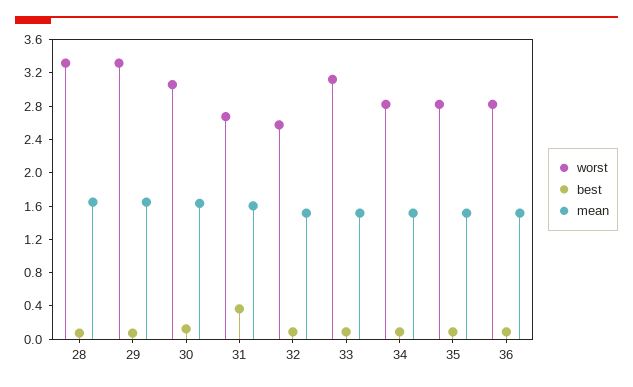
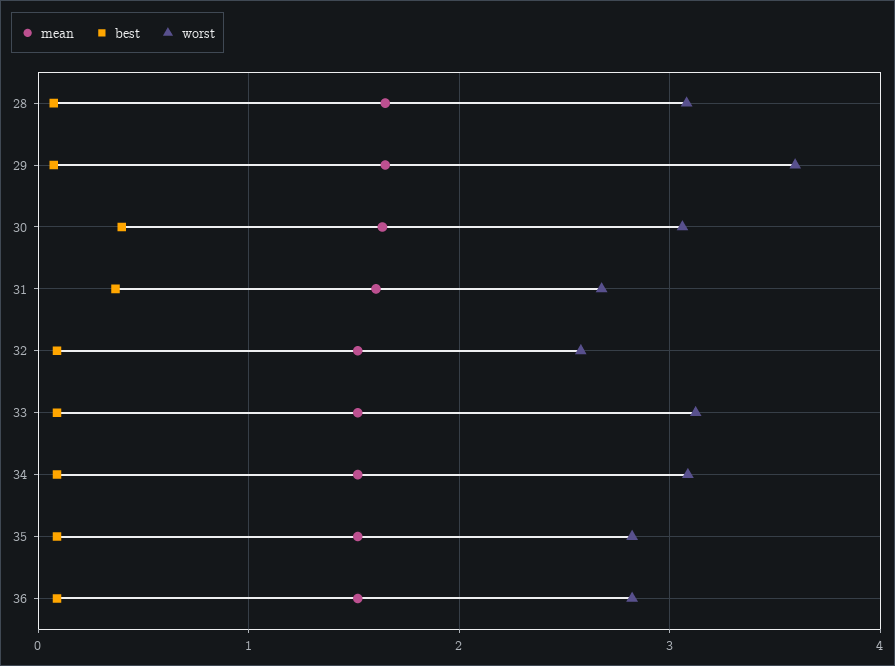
worst, 28: 3.3 -> 3.1
worst, 29: 3.3 -> 3.6
best, 30: 0.1 -> 0.4
worst, 34: 2.8 -> 3.1

